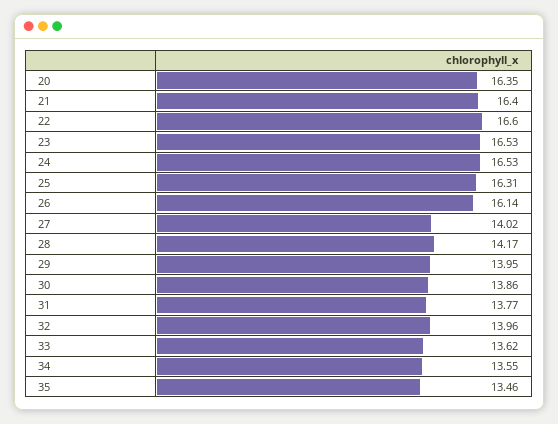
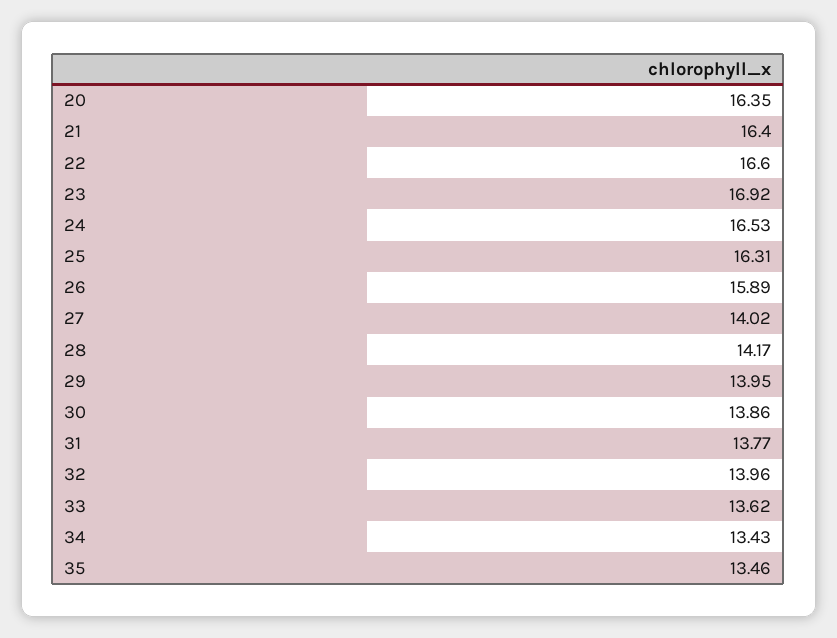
23: 16.53 -> 16.92
26: 16.14 -> 15.89
34: 13.55 -> 13.43

